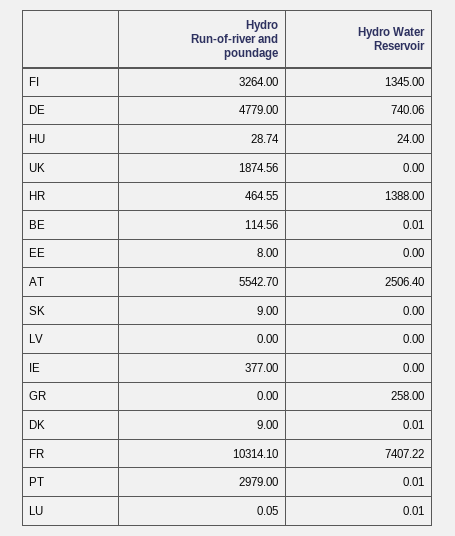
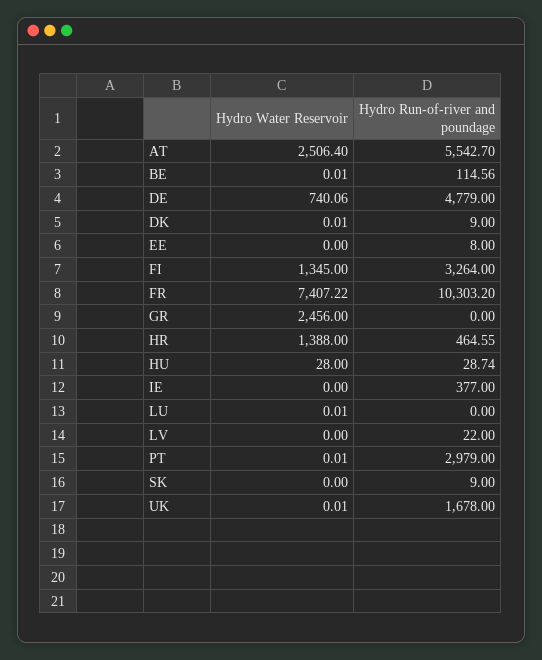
Hydro Water Reservoir, HU: 24 -> 28
Hydro Run-of-river and poundage, UK: 1874.56 -> 1678
Hydro Water Reservoir, UK: 0 -> 0.01
Hydro Run-of-river and poundage, LV: 0 -> 22
Hydro Water Reservoir, GR: 258 -> 2456
Hydro Run-of-river and poundage, FR: 10314.1 -> 10303.2
Hydro Run-of-river and poundage, LU: 0.05 -> 0

